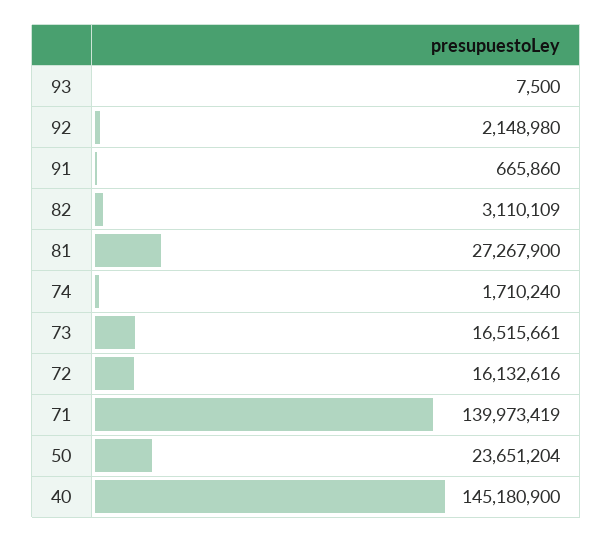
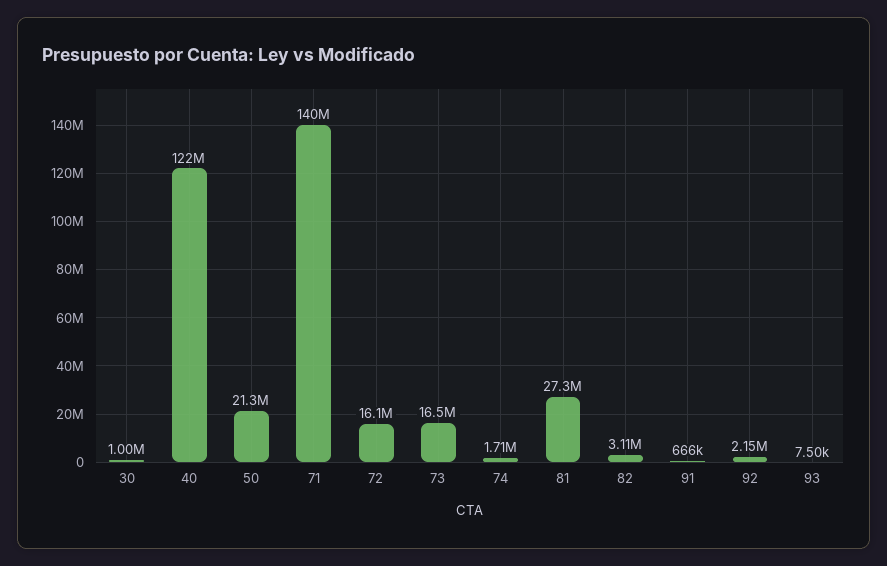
50: 23651204 -> 21300000
40: 145180900 -> 122000000
30: none -> 1000000

